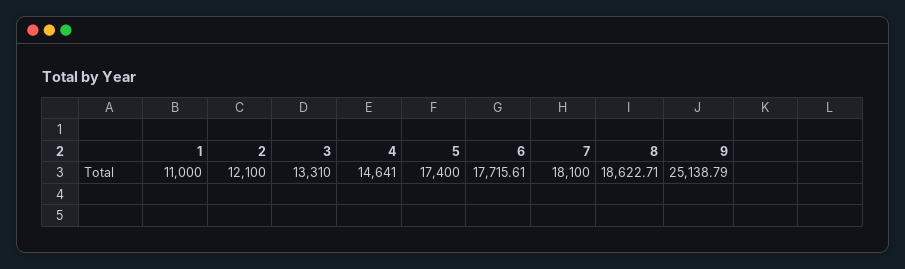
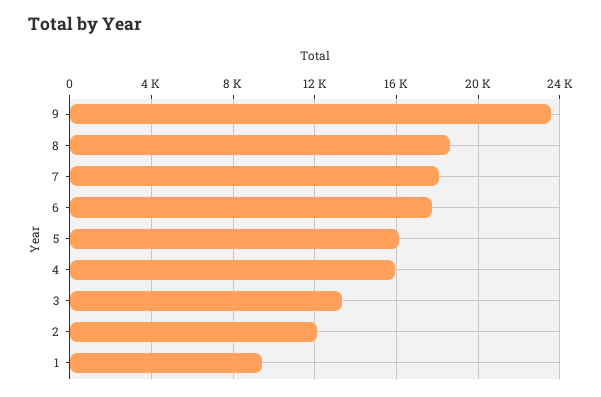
1: 11000 -> 9500
4: 14641 -> 16000
5: 17400 -> 16000
9: 25138.79 -> 23500

